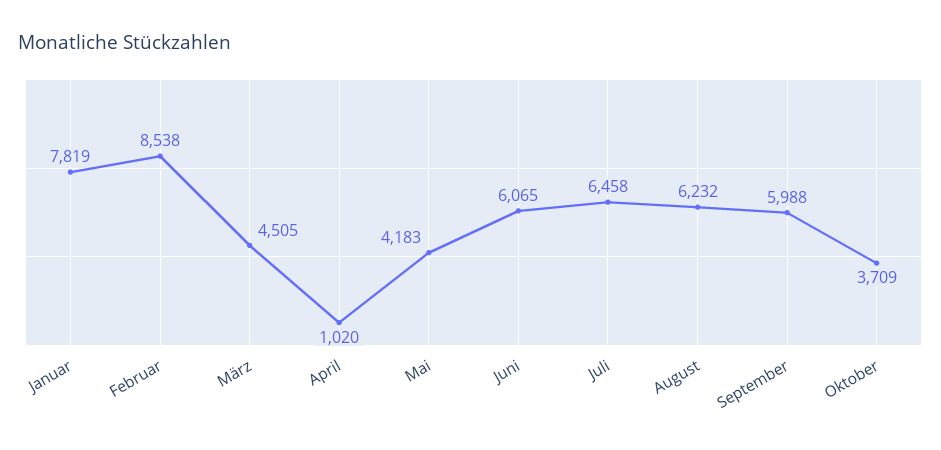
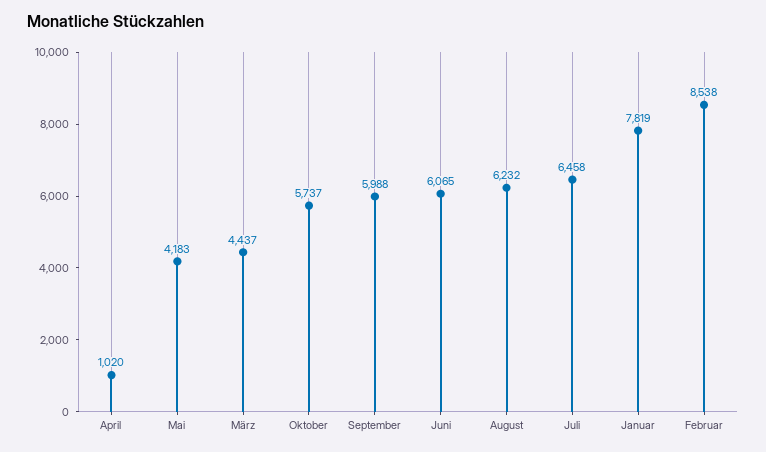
März: 4505 -> 4437
Oktober: 3709 -> 5737

